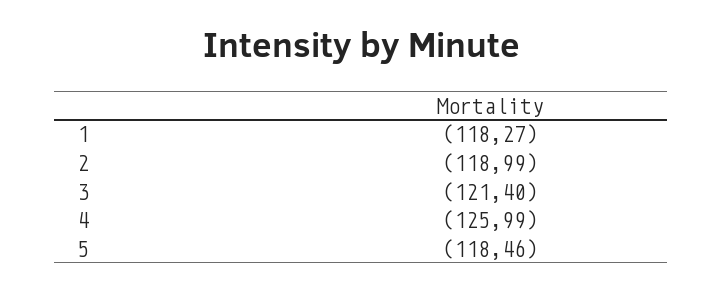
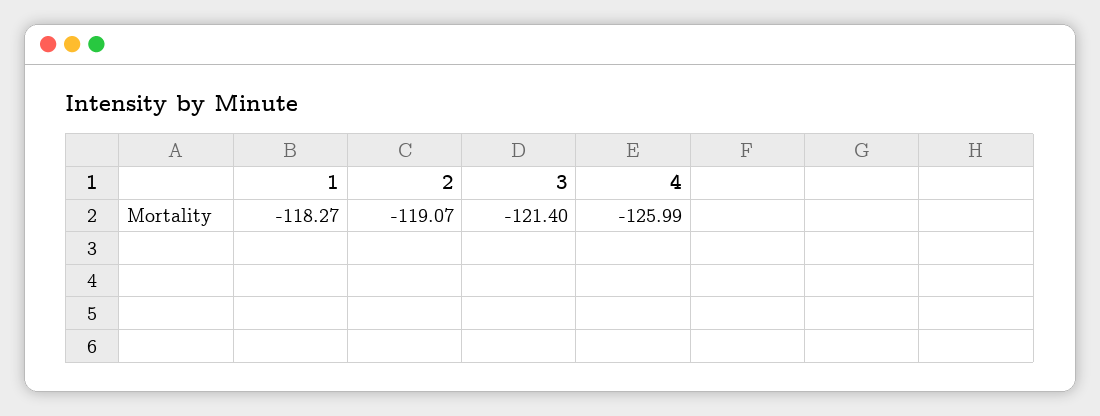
2: -118.99 -> -119.07
5: -118.46 -> none

